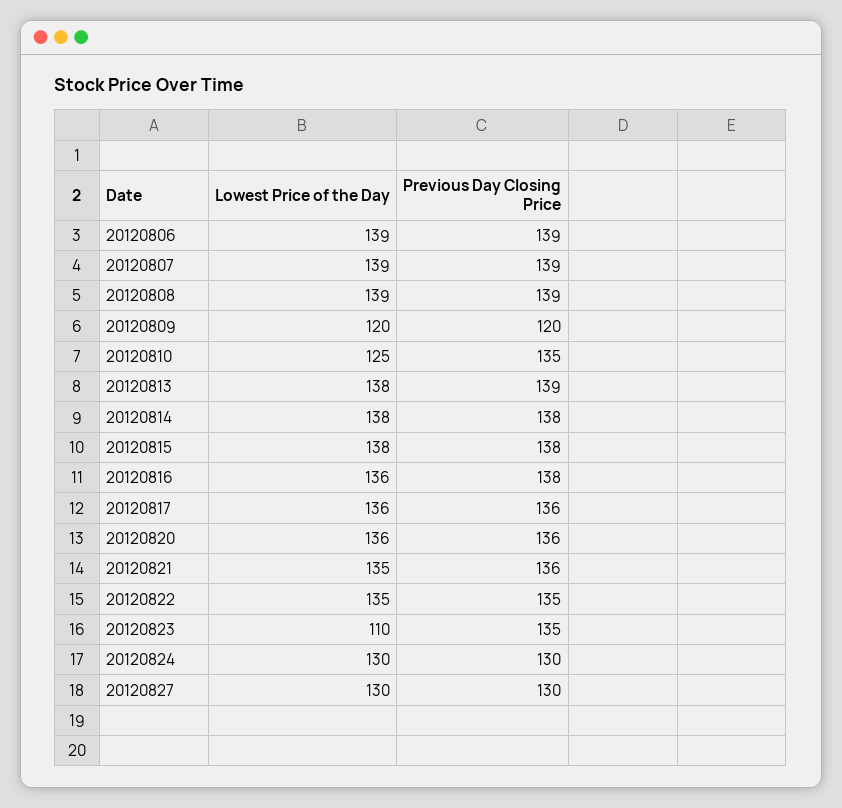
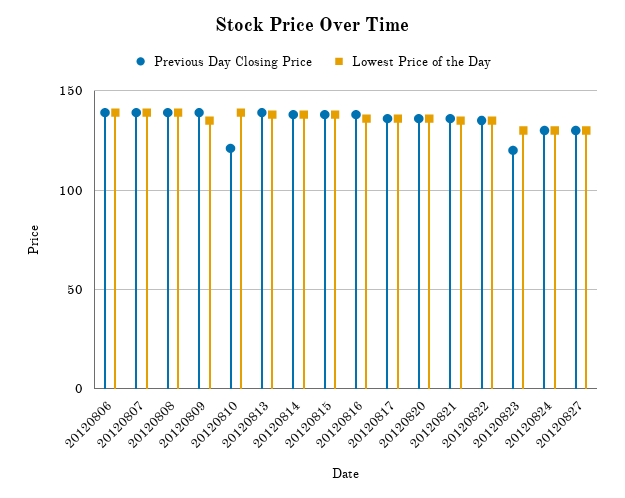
Lowest Price of the Day, 20120809: 120 -> 135
Previous Day Closing Price, 20120809: 120 -> 140
Lowest Price of the Day, 20120810: 125 -> 140
Previous Day Closing Price, 20120810: 135 -> 120
Lowest Price of the Day, 20120823: 110 -> 130
Previous Day Closing Price, 20120823: 135 -> 120

